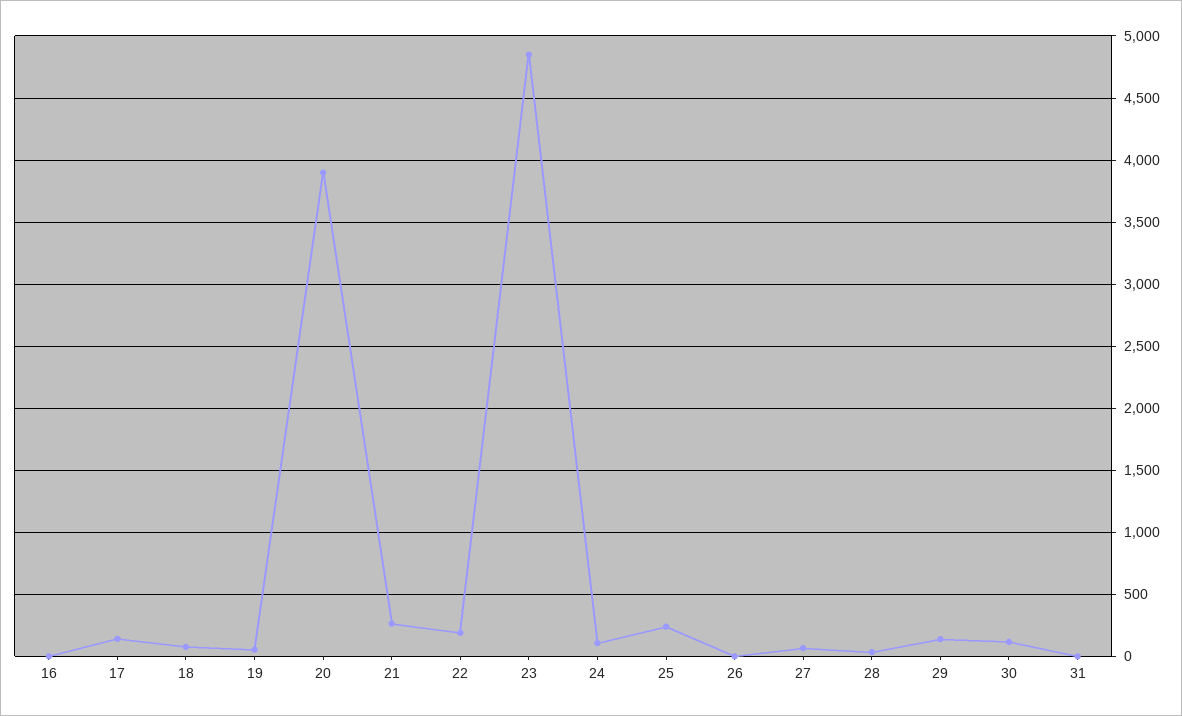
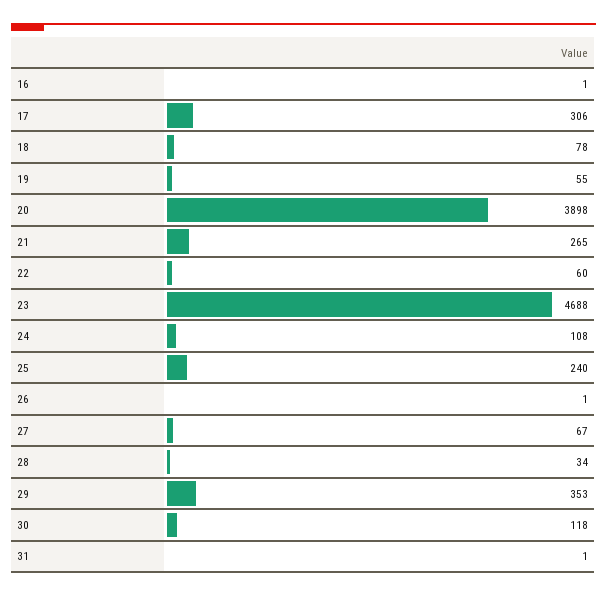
17: 150 -> 306
22: 200 -> 60
23: 4850 -> 4688
29: 150 -> 353

